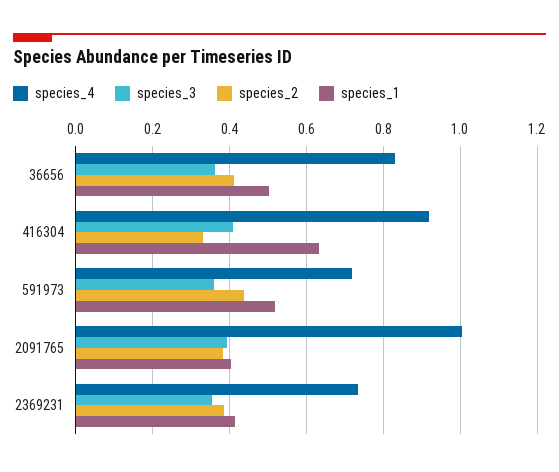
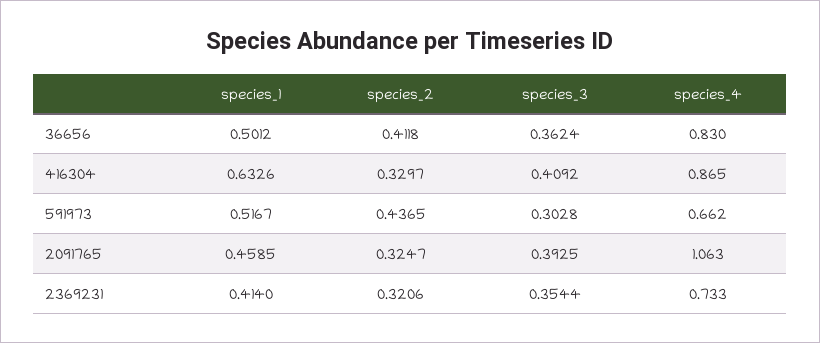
species_4, 416304: 0.92 -> 0.865
species_4, 591973: 0.72 -> 0.662
species_3, 591973: 0.36 -> 0.3028
species_4, 2091765: 1 -> 1.063
species_2, 2091765: 0.38 -> 0.3247
species_1, 2091765: 0.4 -> 0.4585
species_2, 2369231: 0.38 -> 0.3206

